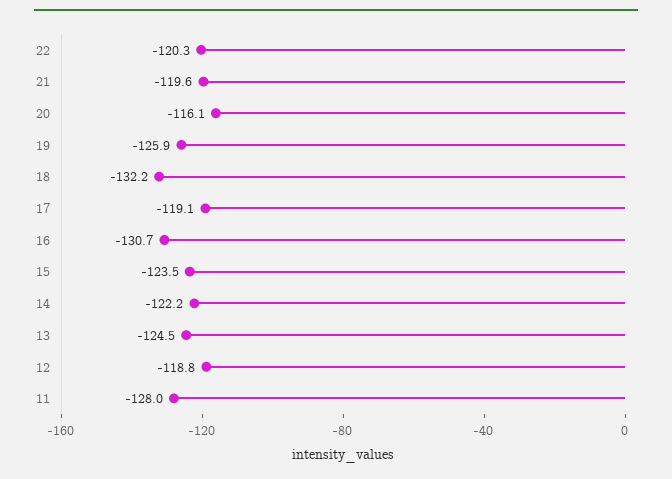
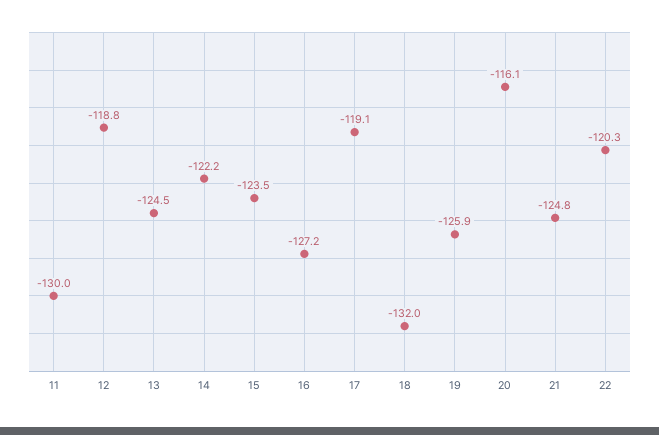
21: -119.6 -> -124.8
18: -132.2 -> -132
16: -130.7 -> -127.2
11: -128 -> -130

